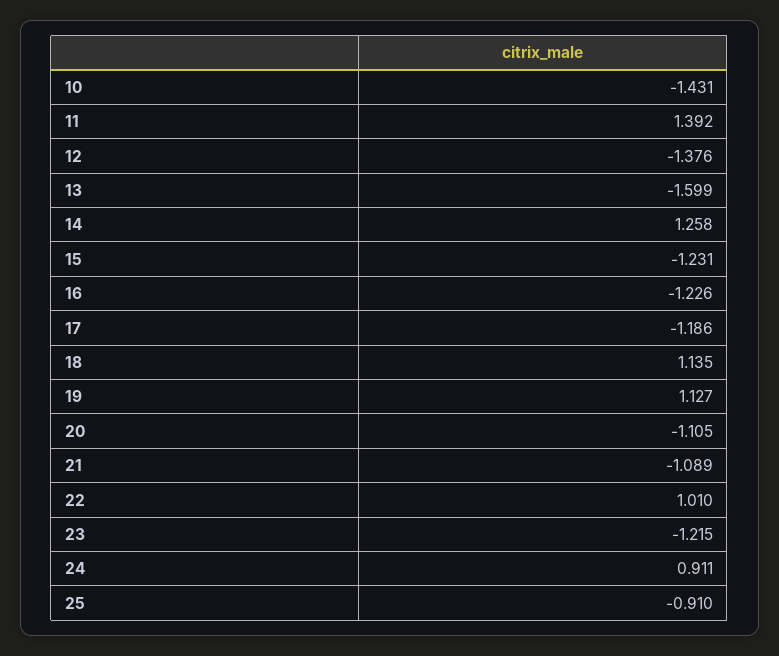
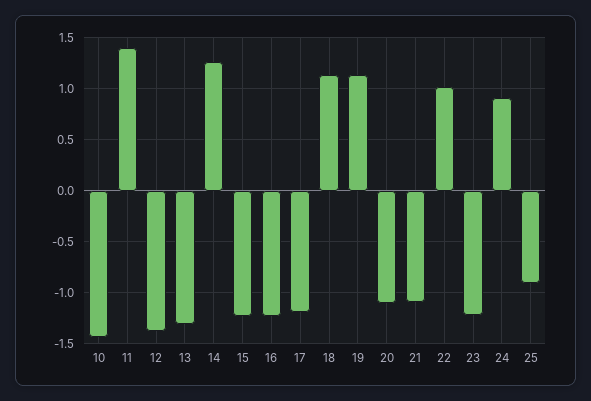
13: -1.599 -> -1.3

